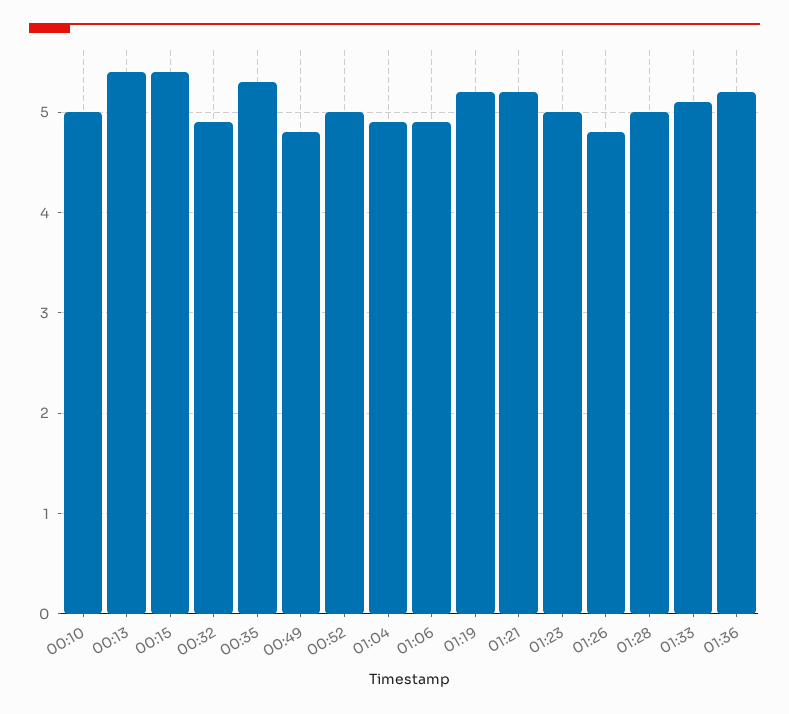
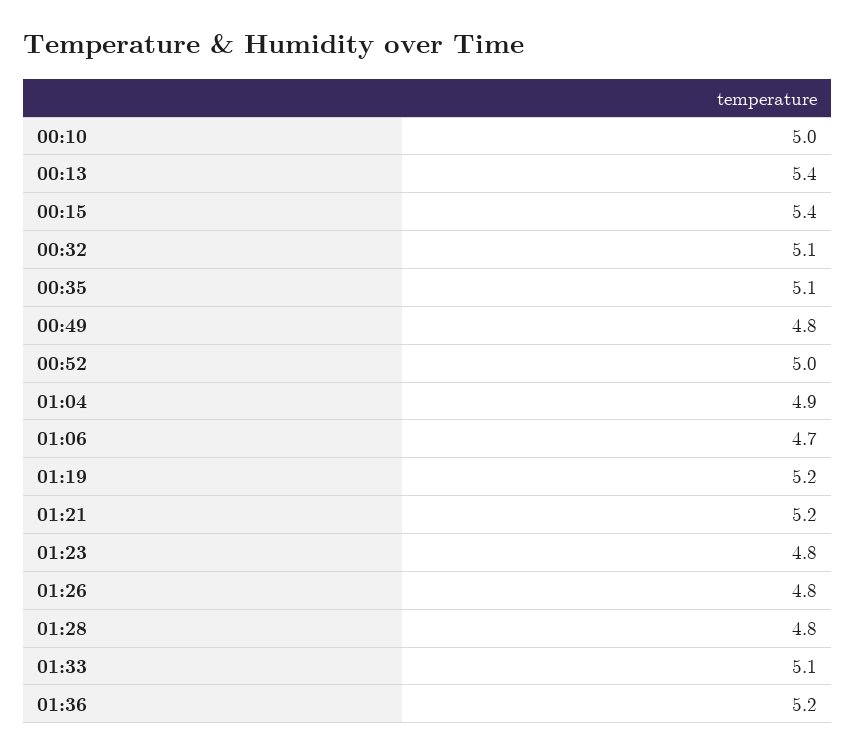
00:32: 4.9 -> 5.1
00:35: 5.3 -> 5.1
01:06: 4.9 -> 4.7
01:23: 5 -> 4.8
01:28: 5 -> 4.8

